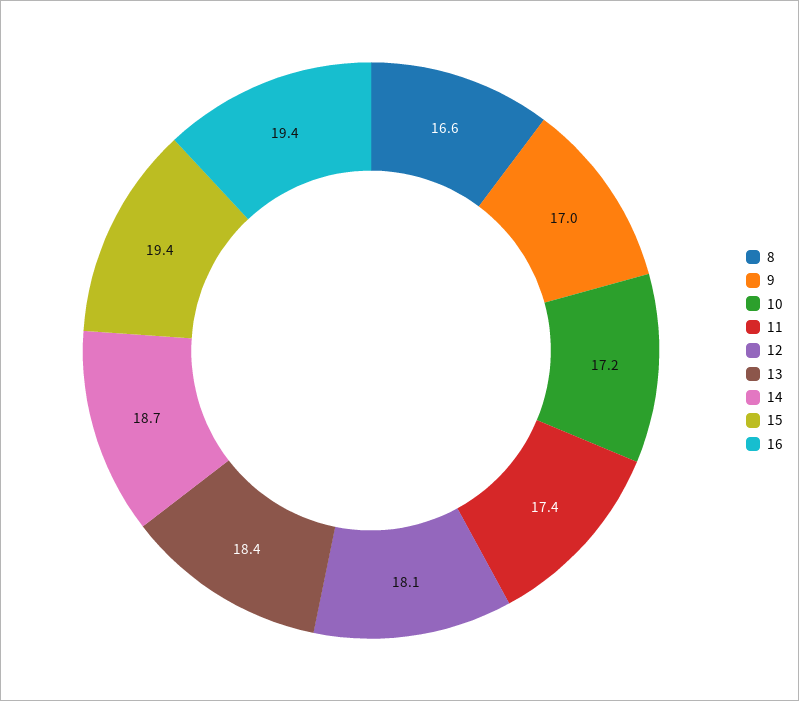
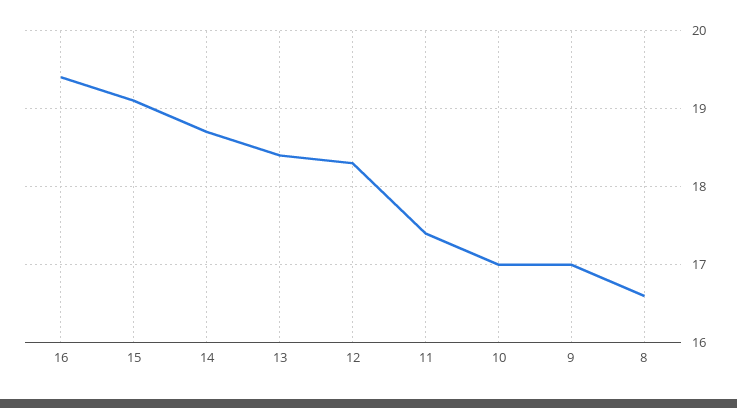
10: 17.2 -> 17
12: 18.1 -> 18.3
15: 19.4 -> 19.1

